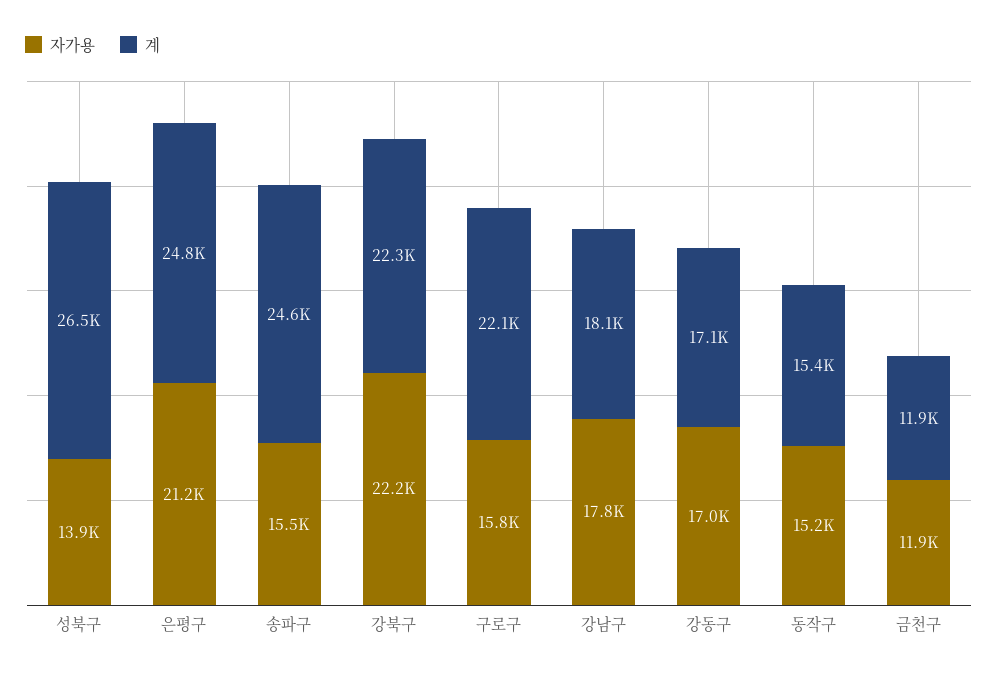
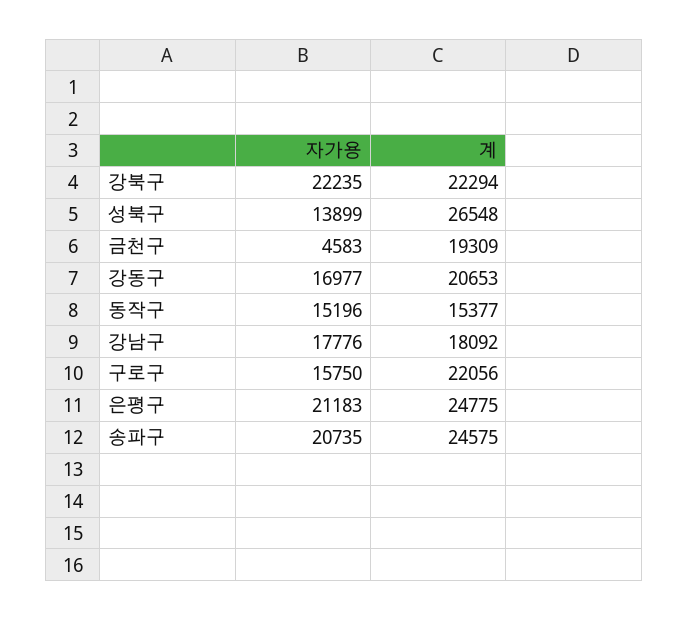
자가용, 송파구: 15500 -> 20735
계, 강동구: 17100 -> 20653
자가용, 금천구: 11900 -> 4583
계, 금천구: 11900 -> 19309

